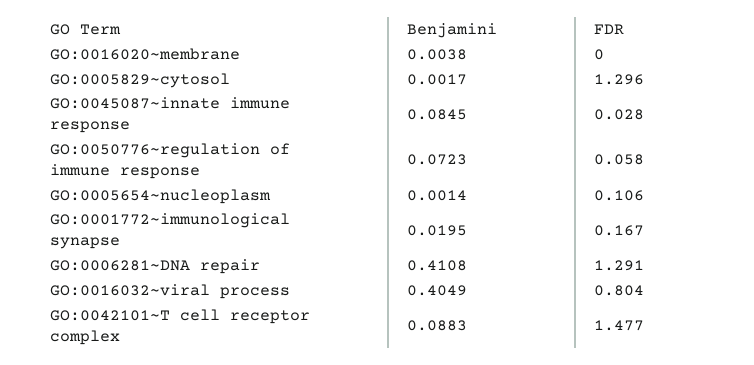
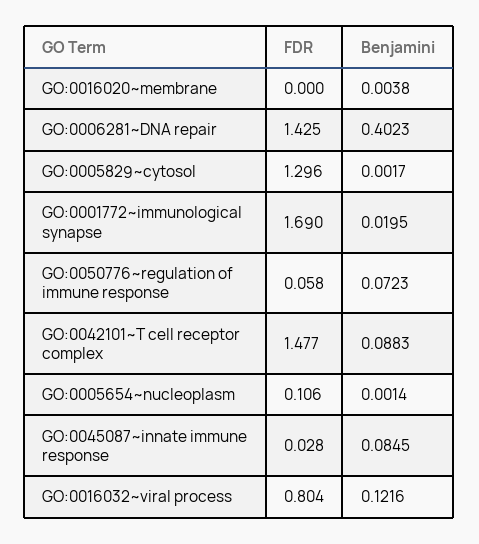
FDR, GO:0001772~immunological synapse: 0.167 -> 1.69
Benjamini, GO:0006281~DNA repair: 0.4108 -> 0.4023
FDR, GO:0006281~DNA repair: 1.291 -> 1.425
Benjamini, GO:0016032~viral process: 0.4049 -> 0.1216

